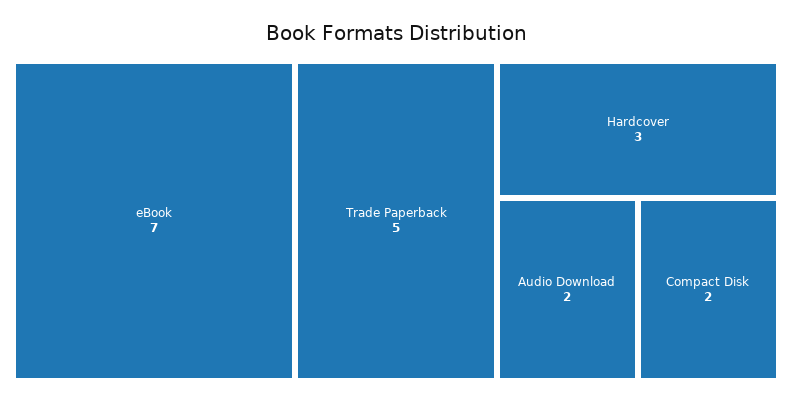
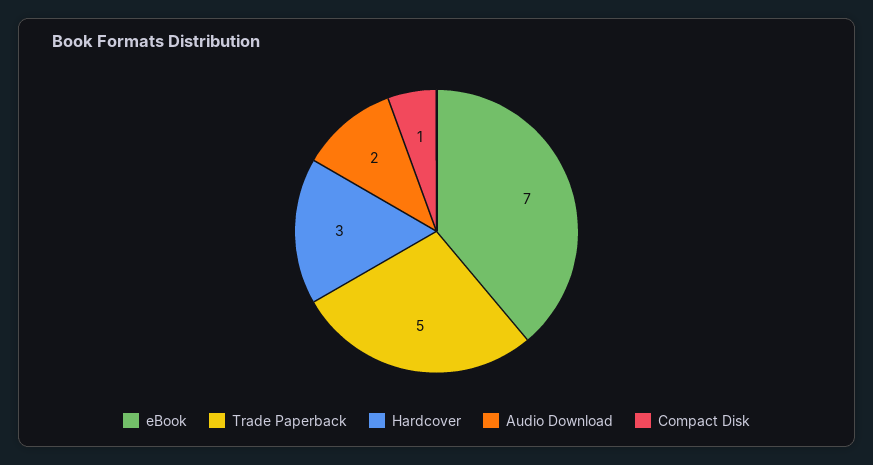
Compact Disk: 2 -> 1

